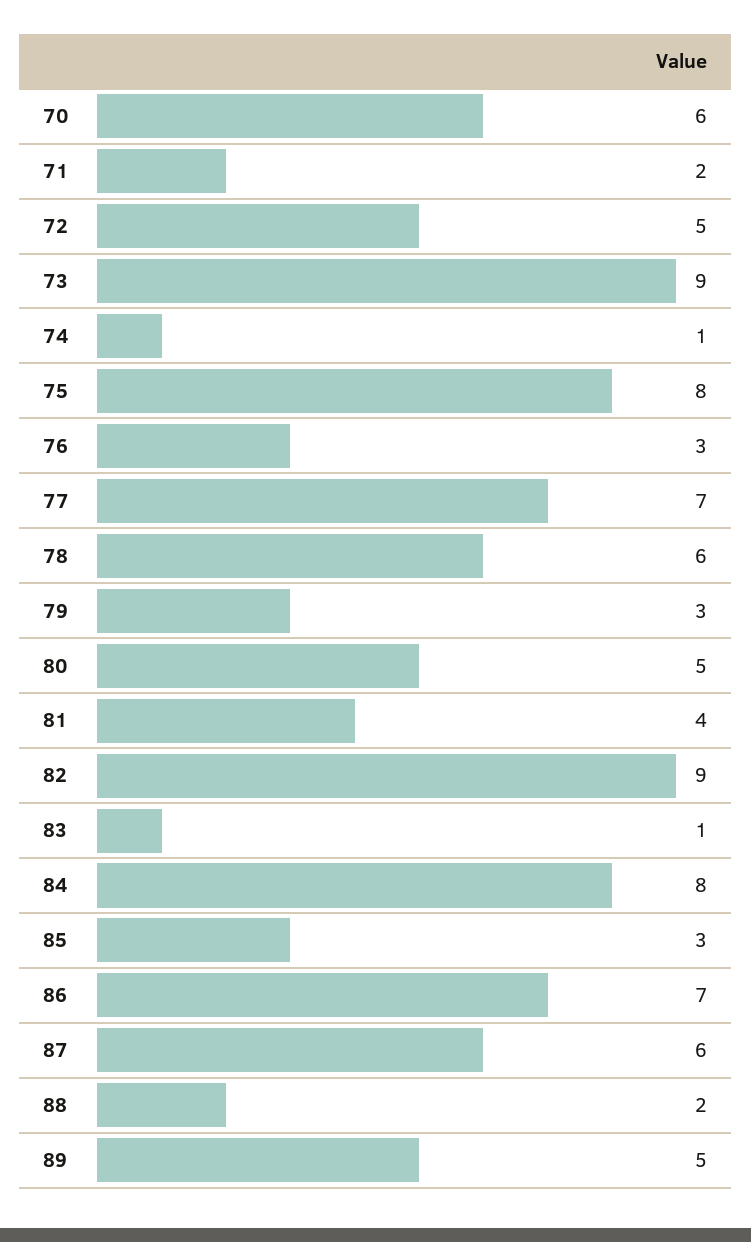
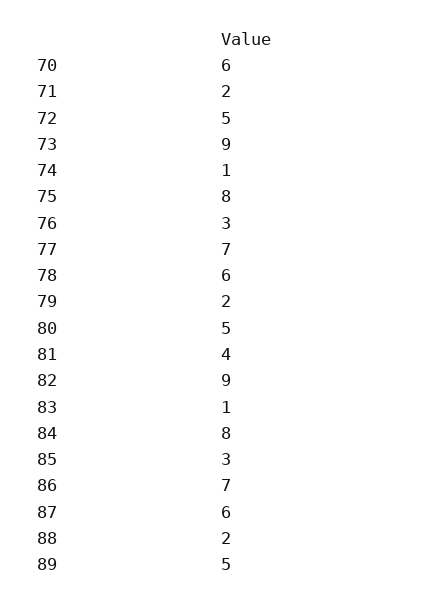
79: 3 -> 2

